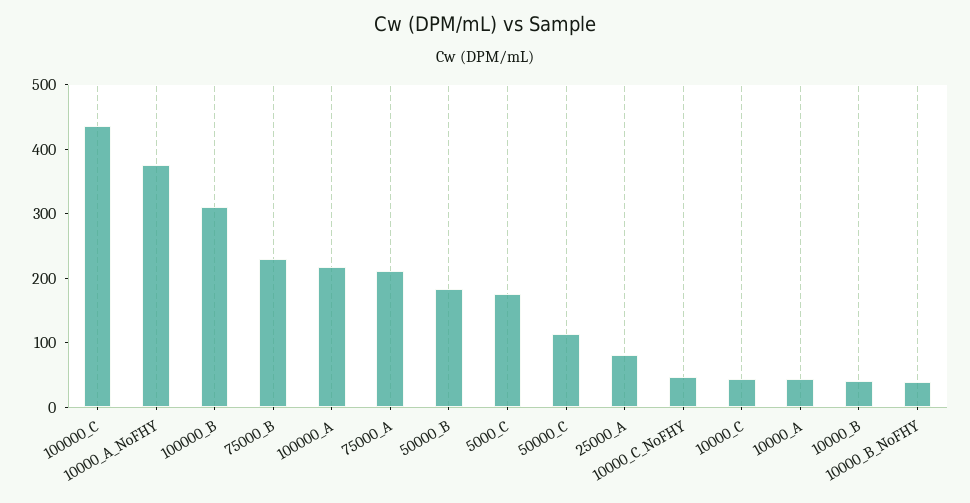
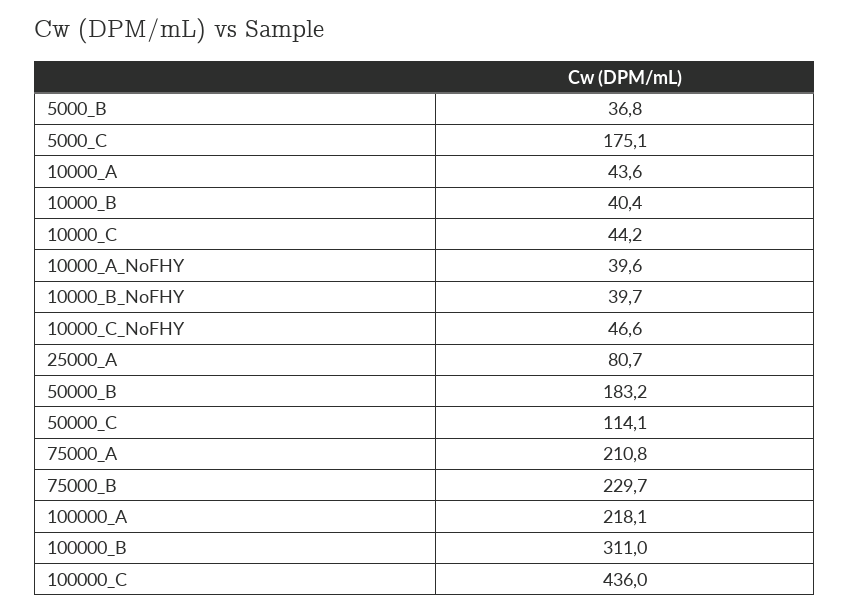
10000_A_NoFHY: 380 -> 39.6
5000_B: none -> 36.8

